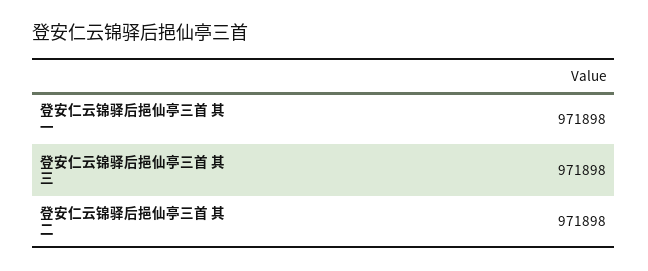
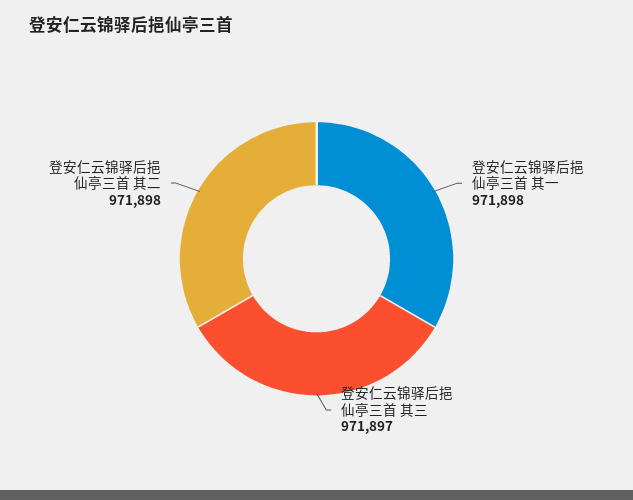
登安仁云锦驿后挹仙亭三首 其三: 971898 -> 971897

